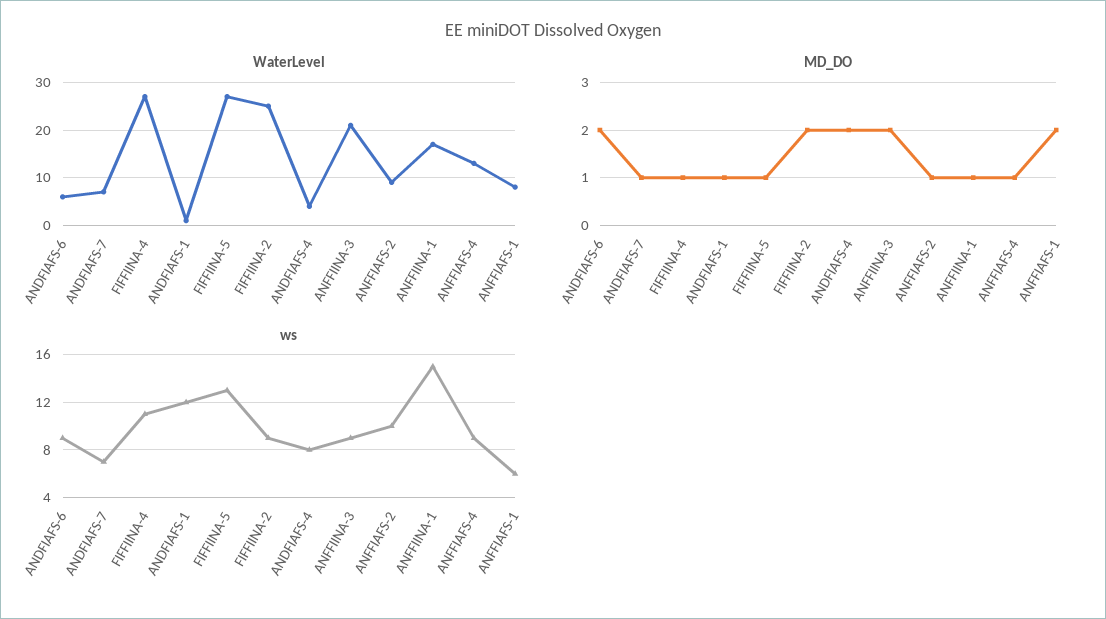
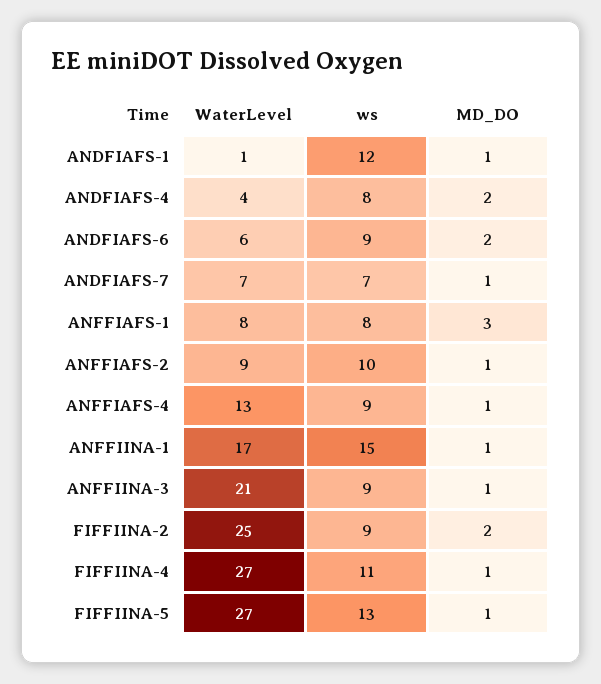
MD_DO, ANFFIINA-3: 2 -> 1
MD_DO, ANFFIAFS-1: 2 -> 3
ws, ANFFIAFS-1: 6 -> 8

